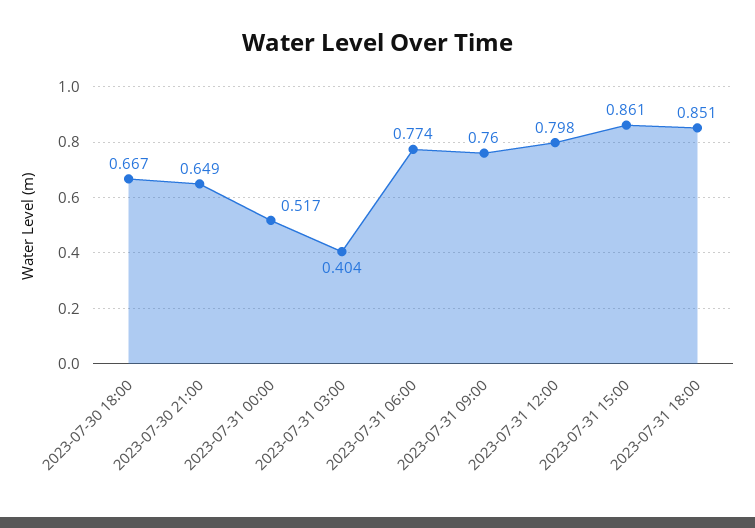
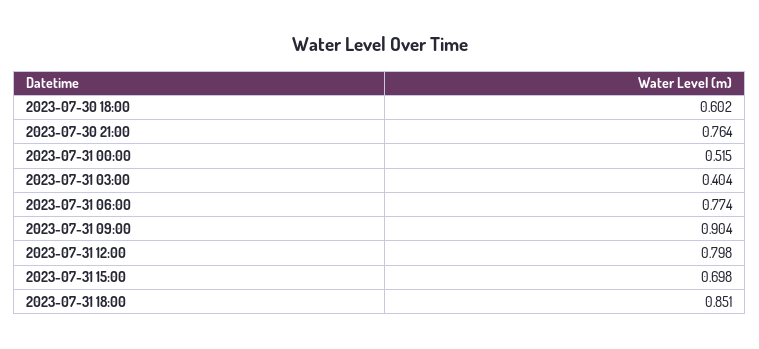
2023-07-30 18:00: 0.667 -> 0.602
2023-07-30 21:00: 0.649 -> 0.764
2023-07-31 00:00: 0.517 -> 0.515
2023-07-31 09:00: 0.76 -> 0.904
2023-07-31 15:00: 0.861 -> 0.698

